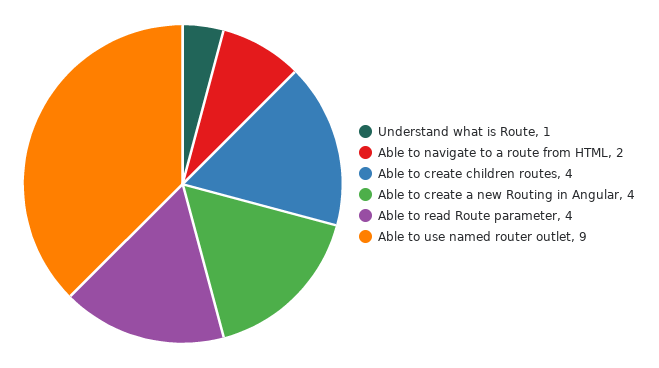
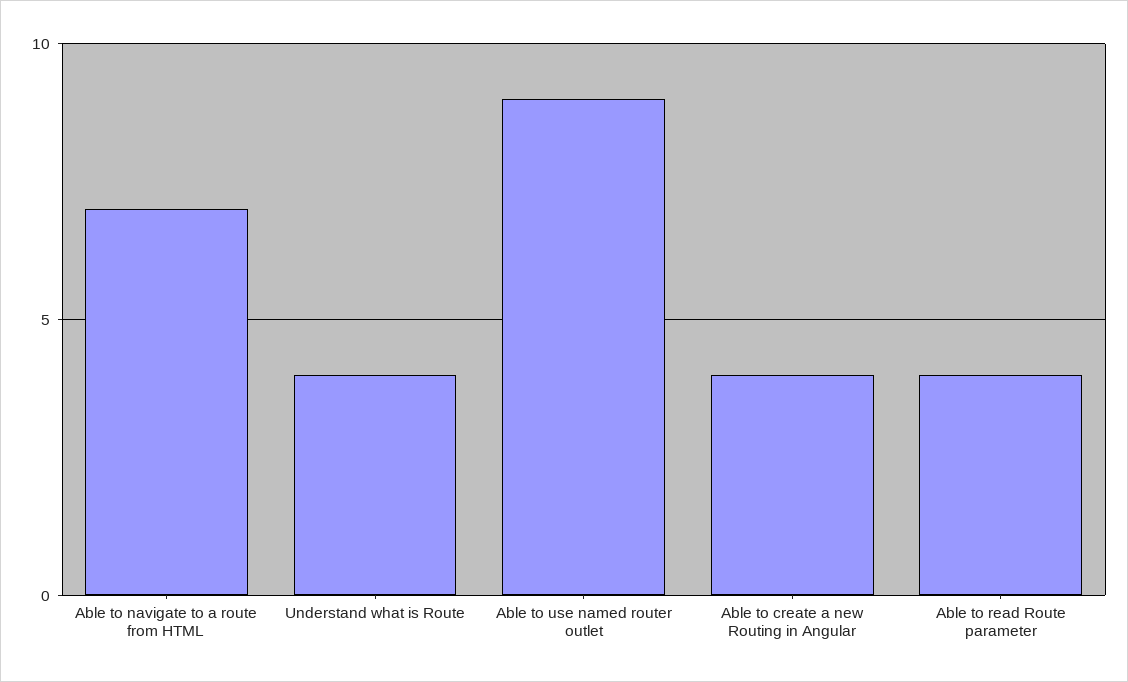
Understand what is Route: 1 -> 4
Able to navigate to a route from HTML: 2 -> 7
Able to create children routes: 4 -> none

